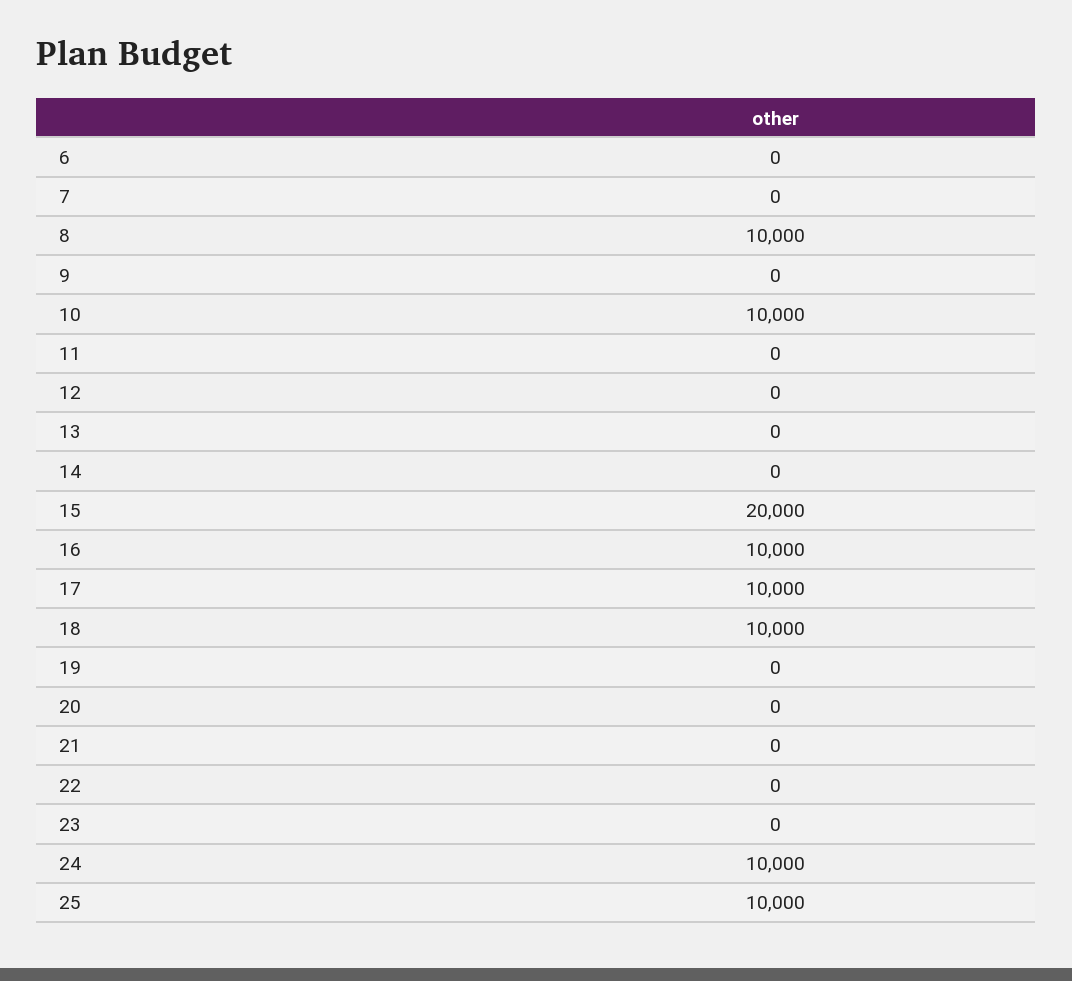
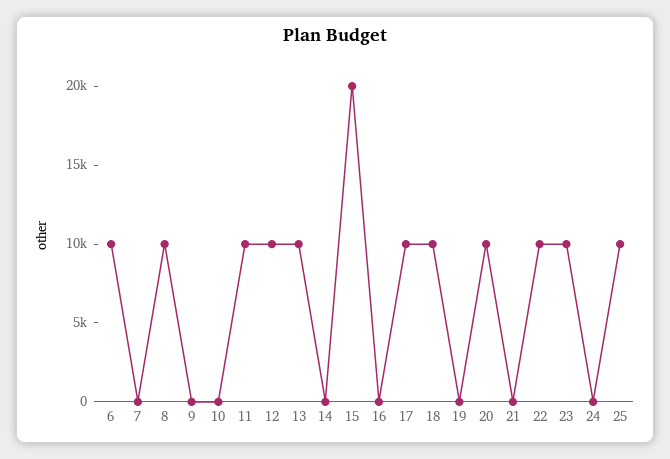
6: 0 -> 10000
10: 10000 -> 0
11: 0 -> 10000
12: 0 -> 10000
13: 0 -> 10000
16: 10000 -> 0
20: 0 -> 10000
22: 0 -> 10000
23: 0 -> 10000
24: 10000 -> 0

